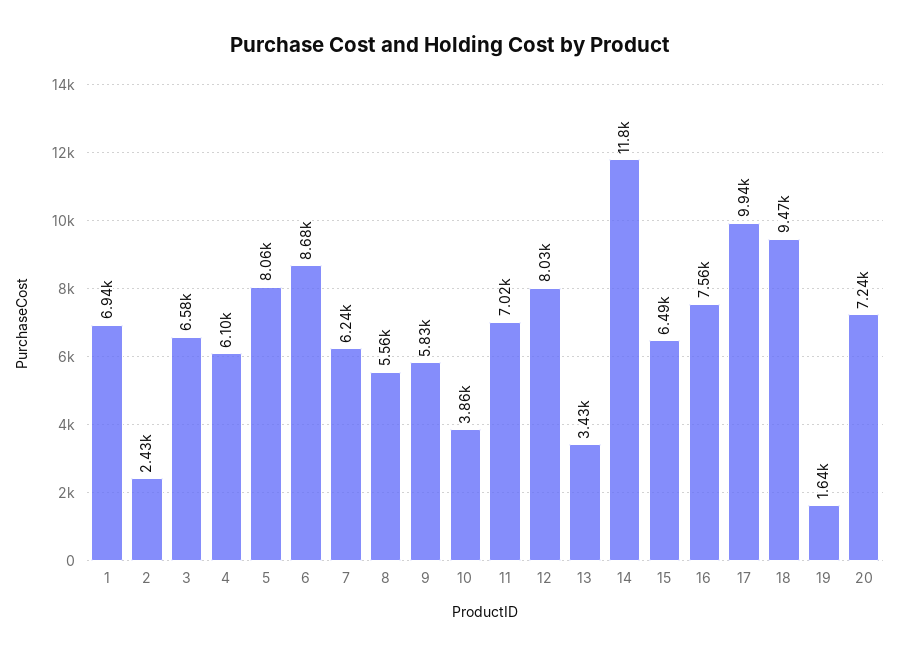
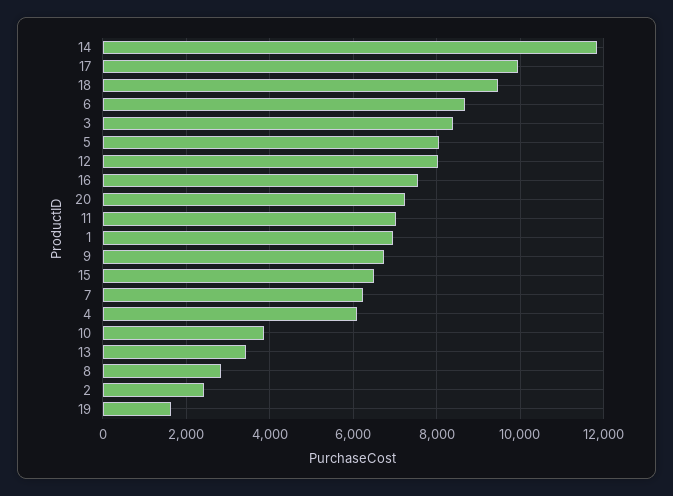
3: 6580 -> 8400
8: 5560 -> 2800
9: 5830 -> 6800

